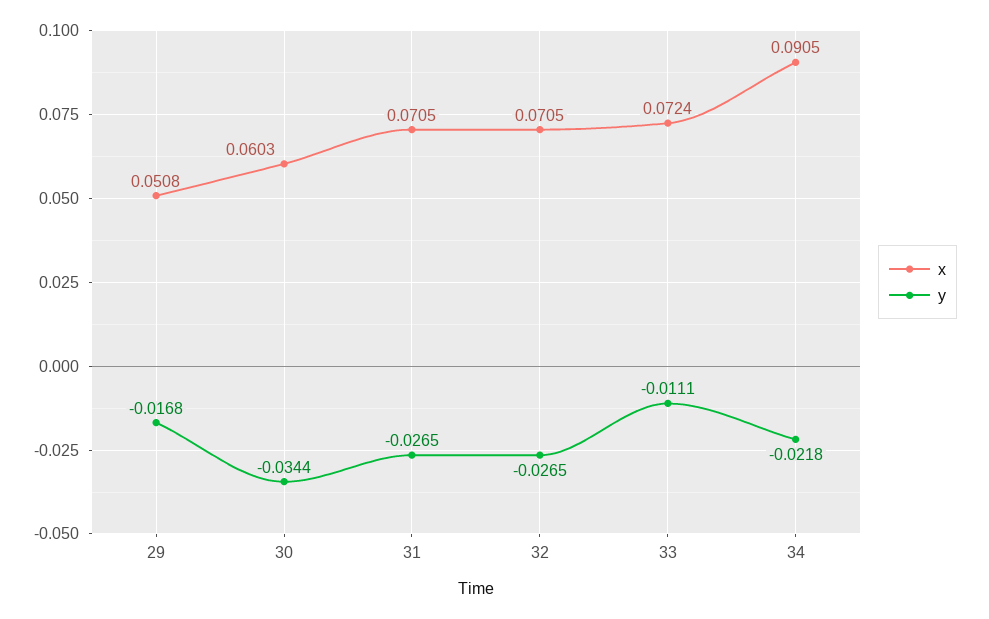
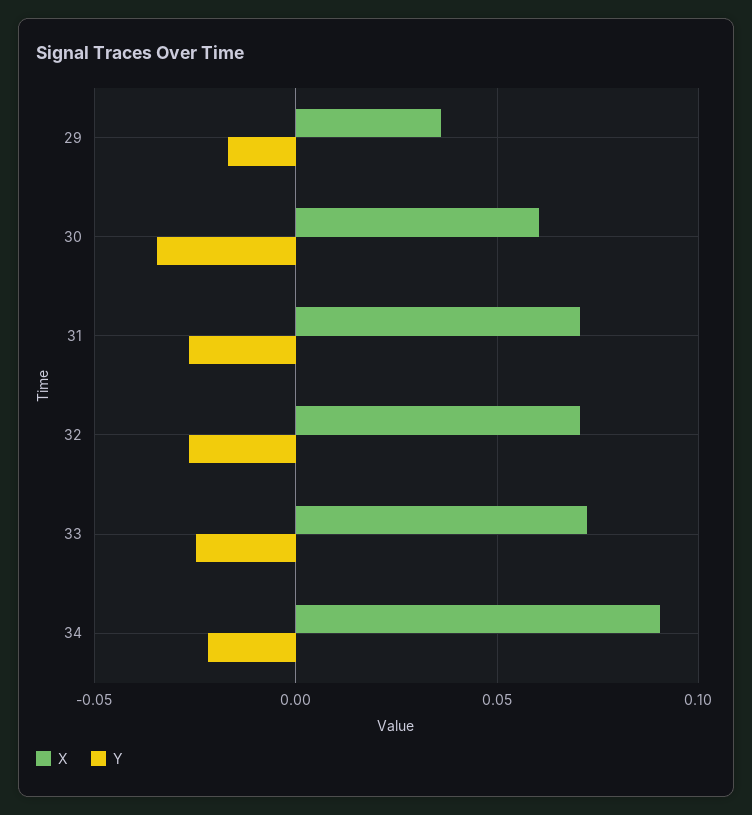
x, 29: 0.0508 -> 0.035
y, 33: -0.0111 -> -0.025

